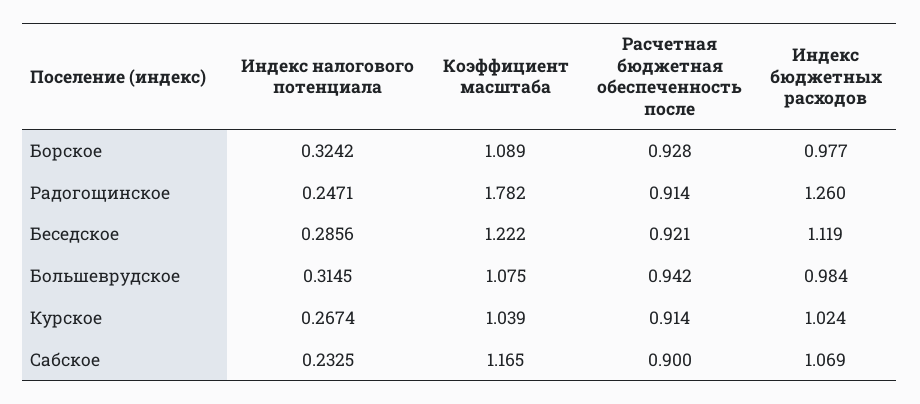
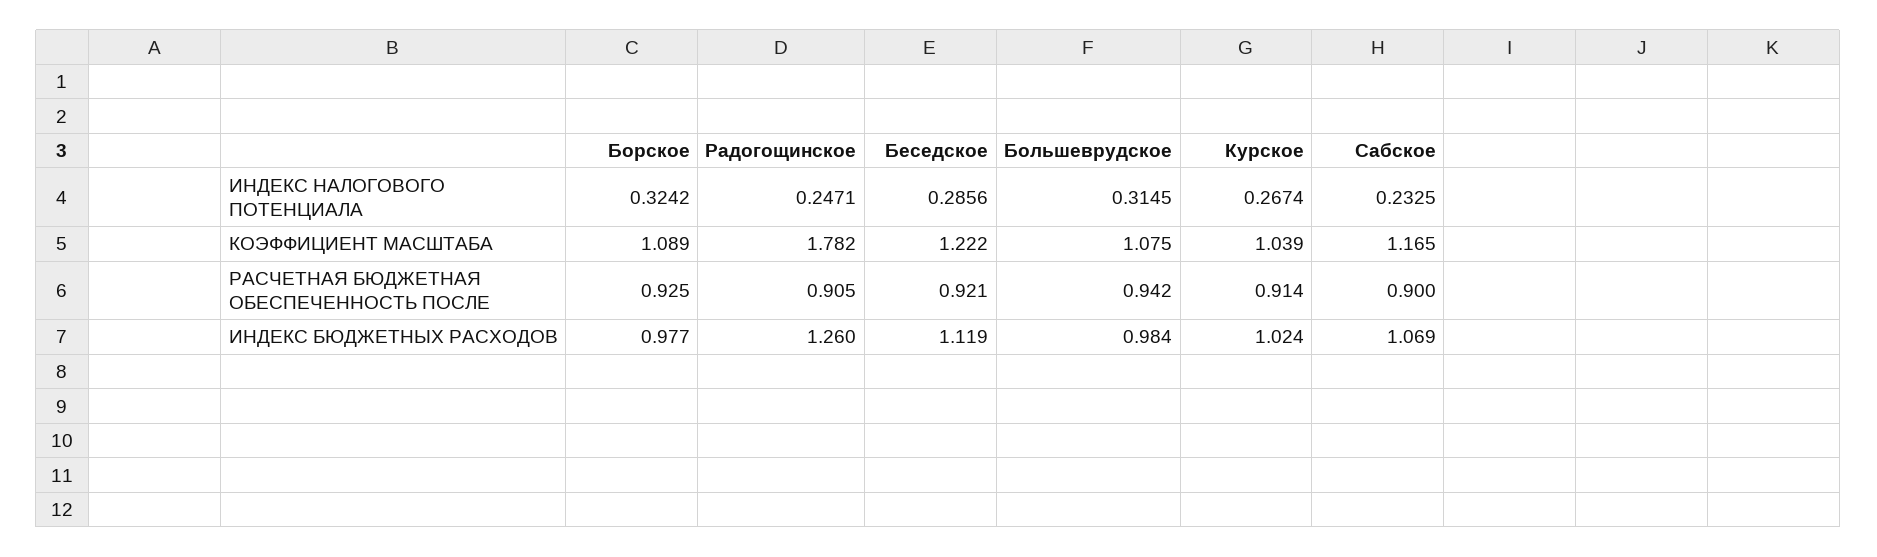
Расчетная бюджетная обеспеченность после, Борское: 0.928 -> 0.925
Расчетная бюджетная обеспеченность после, Радогощинское: 0.914 -> 0.905

